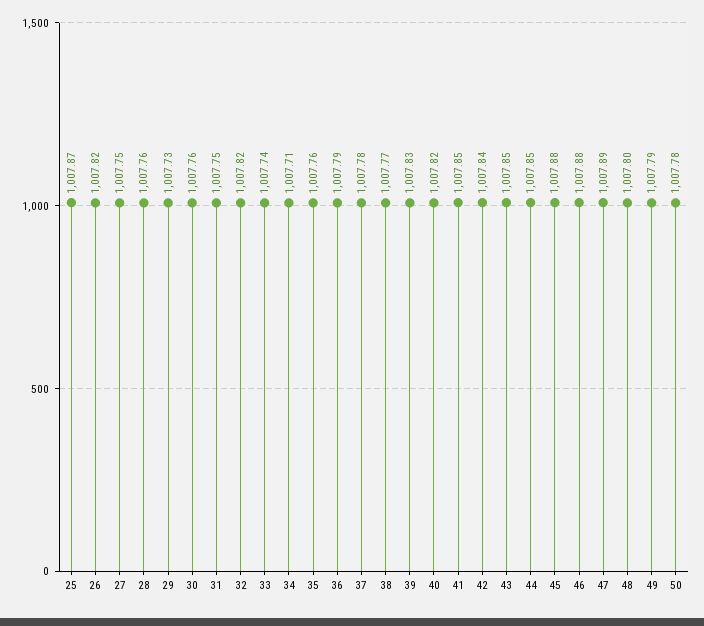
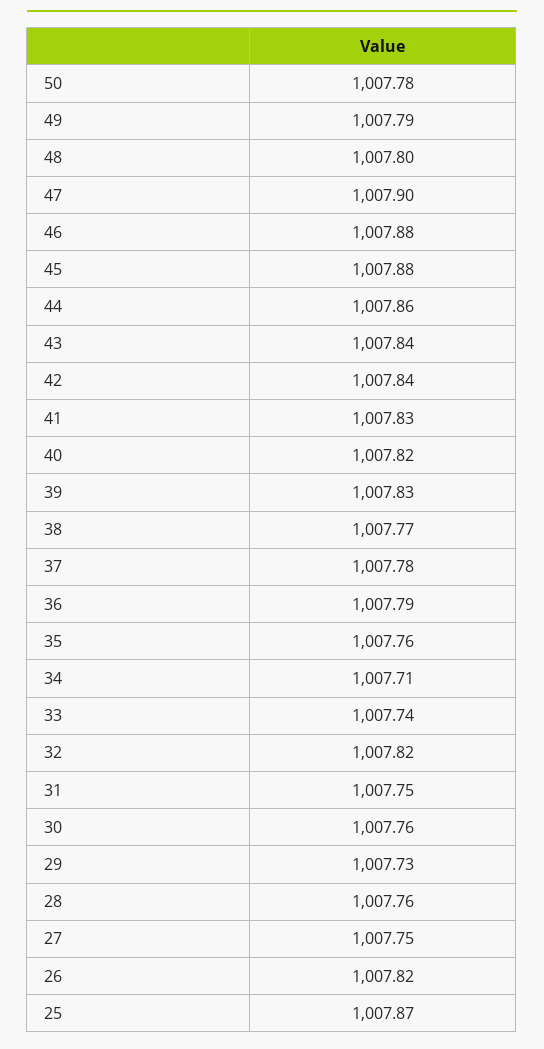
41: 1007.85 -> 1007.83
43: 1007.85 -> 1007.84
44: 1007.85 -> 1007.86
47: 1007.89 -> 1007.9

